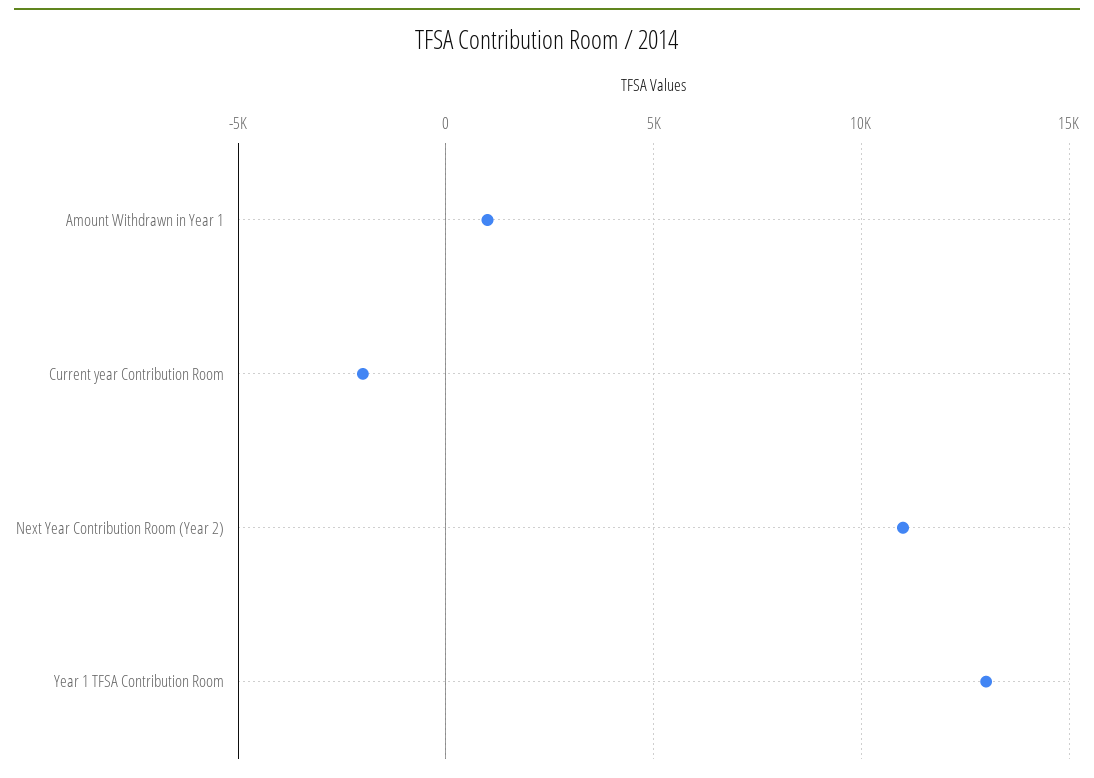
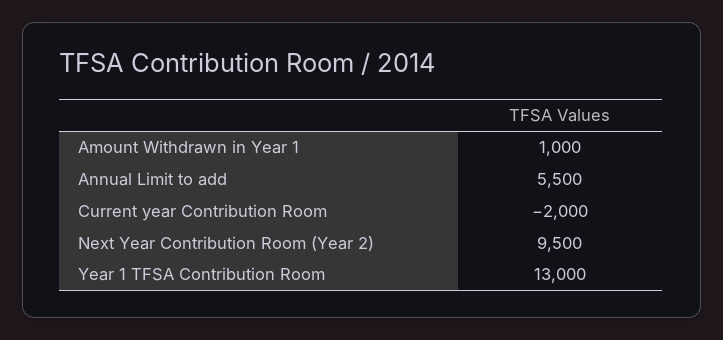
Next Year Contribution Room (Year 2): 11000 -> 9500
Annual Limit to add: none -> 5500

